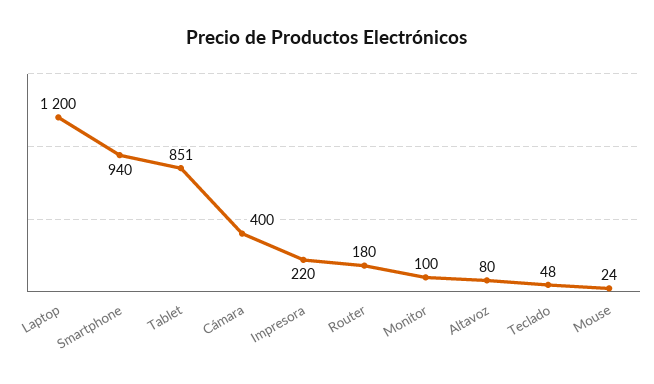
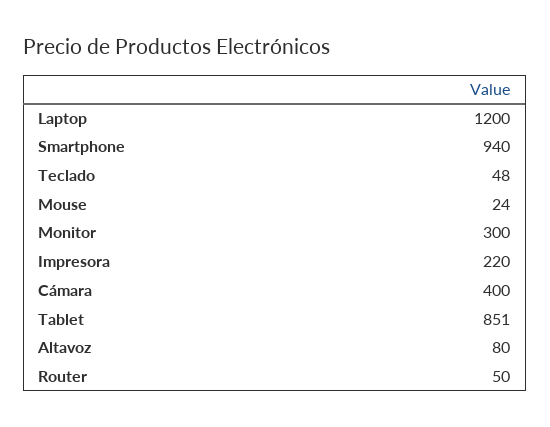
Router: 180 -> 50
Monitor: 100 -> 300

